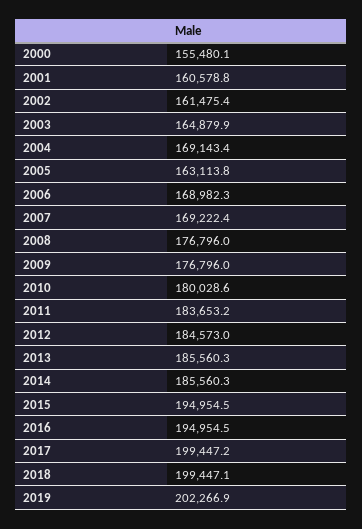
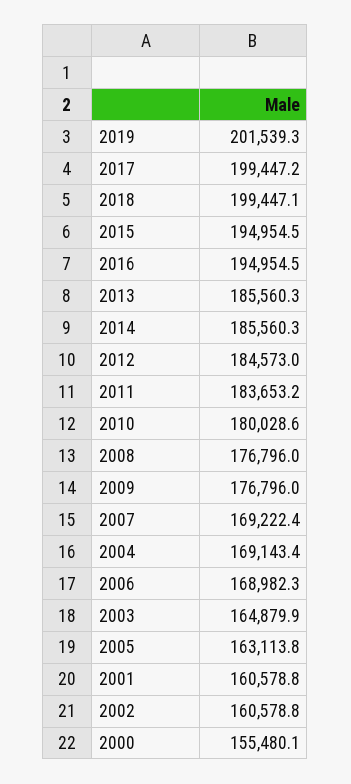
2002: 161475.4 -> 160578.8
2019: 202266.9 -> 201539.3

